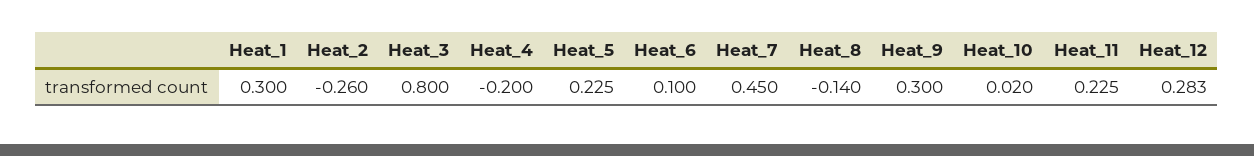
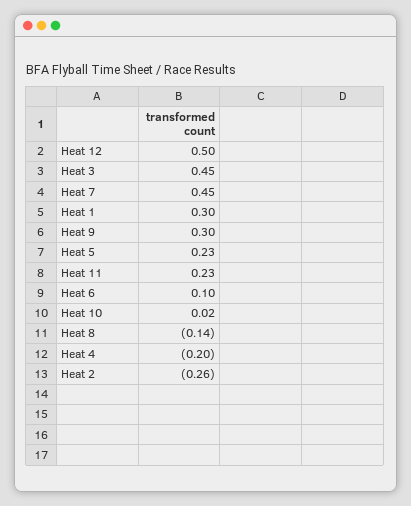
Heat_3: 0.8 -> 0.45
Heat_12: 0.283 -> 0.5

